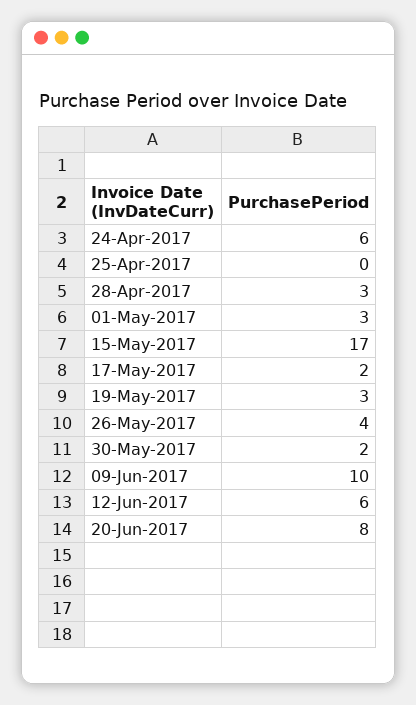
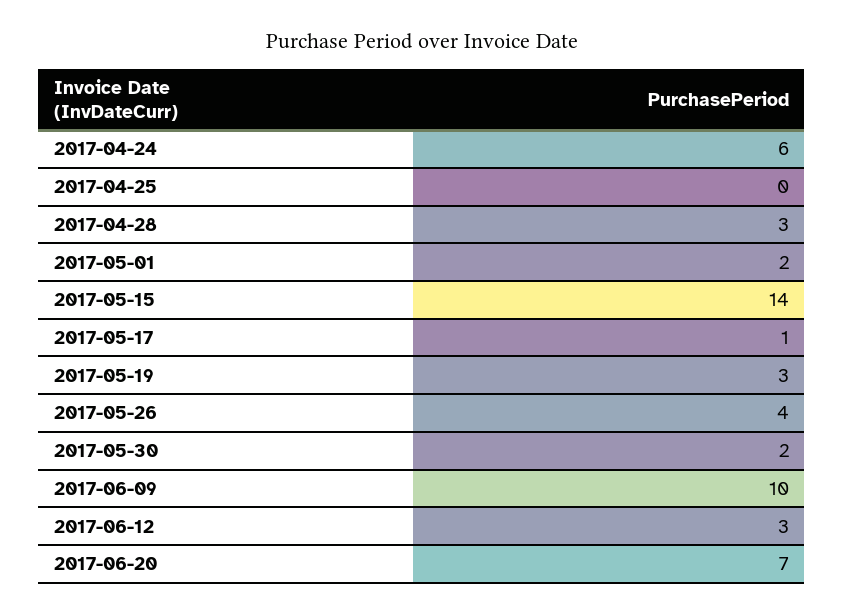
01-May-2017: 3 -> 2
15-May-2017: 17 -> 14
17-May-2017: 2 -> 1
12-Jun-2017: 6 -> 3
20-Jun-2017: 8 -> 7

